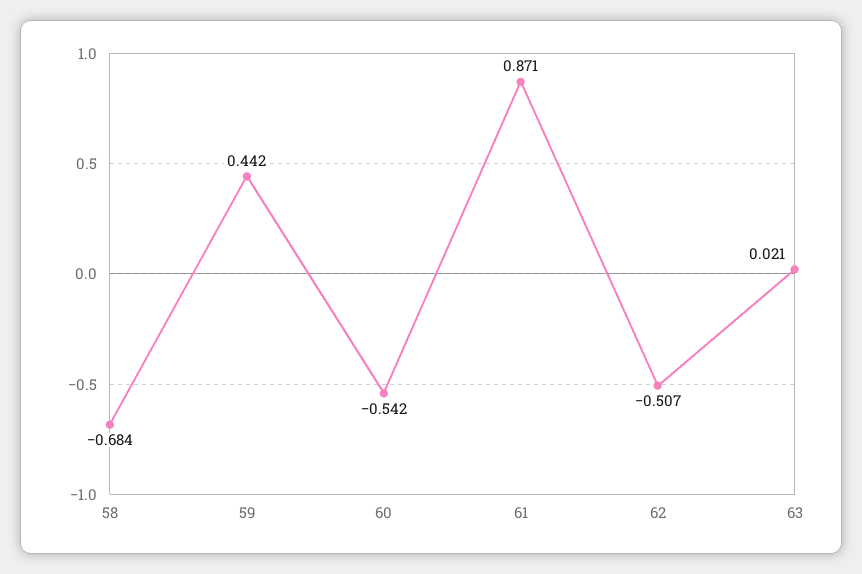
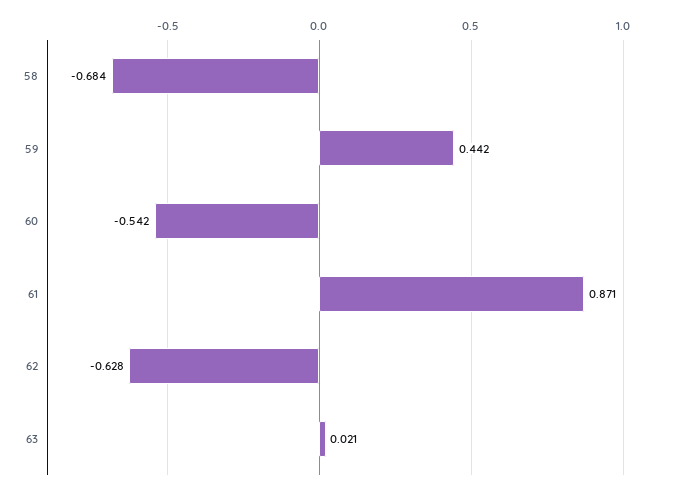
62: -0.507 -> -0.628

